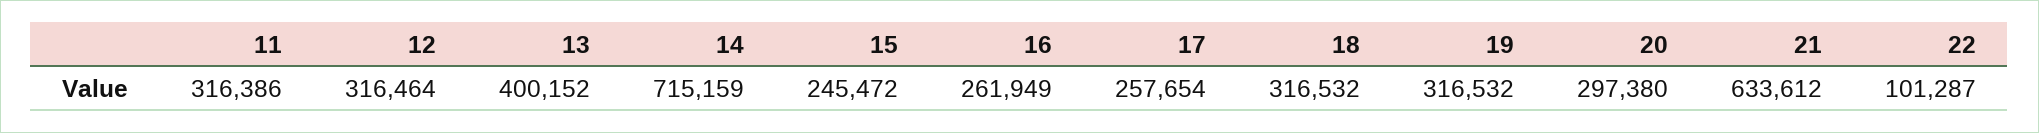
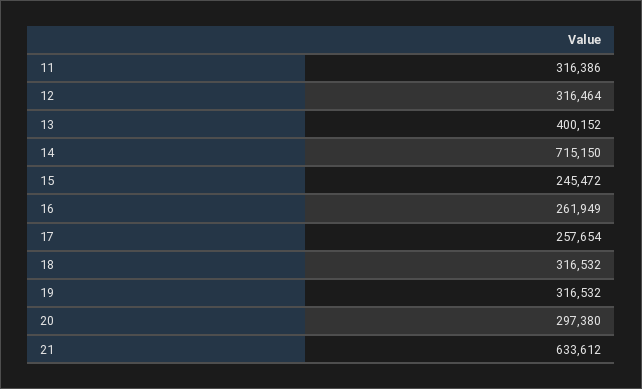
14: 715159 -> 715150
22: 101287 -> none

